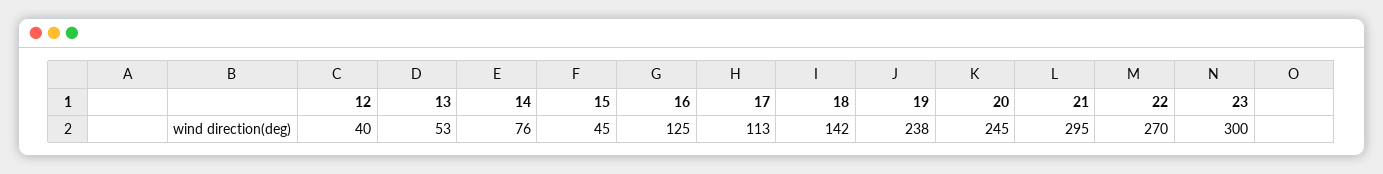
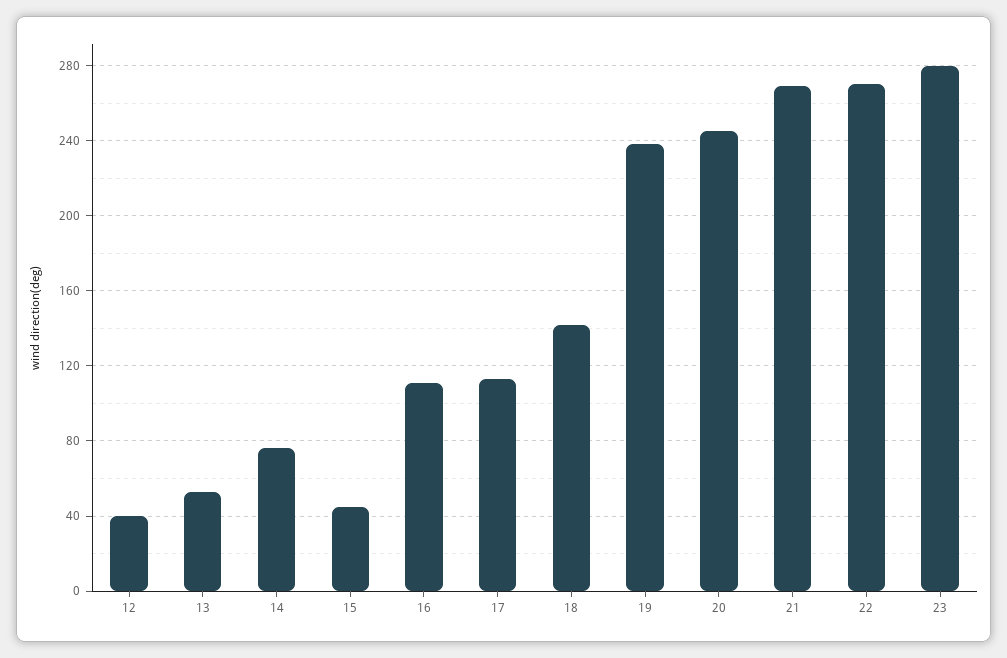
16: 125 -> 110
21: 295 -> 270
23: 300 -> 280

